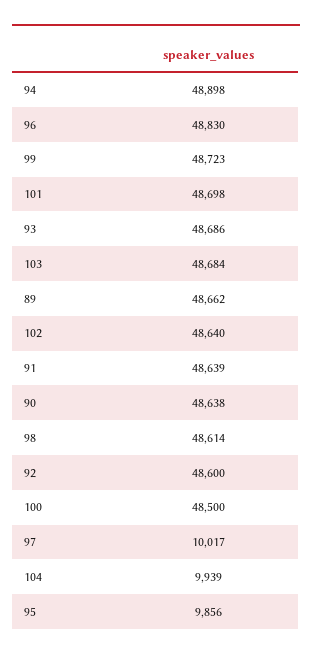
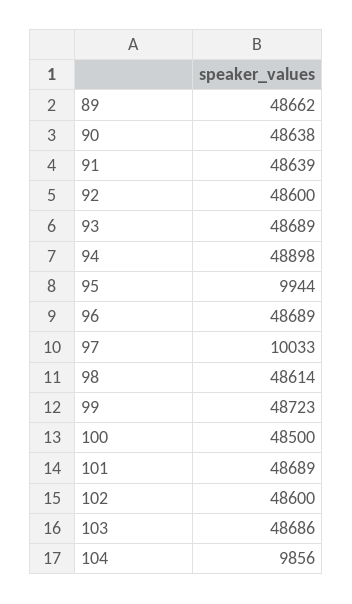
96: 48830 -> 48689
101: 48698 -> 48689
93: 48686 -> 48689
103: 48684 -> 48686
102: 48640 -> 48600
97: 10017 -> 10033
104: 9939 -> 9856
95: 9856 -> 9944

